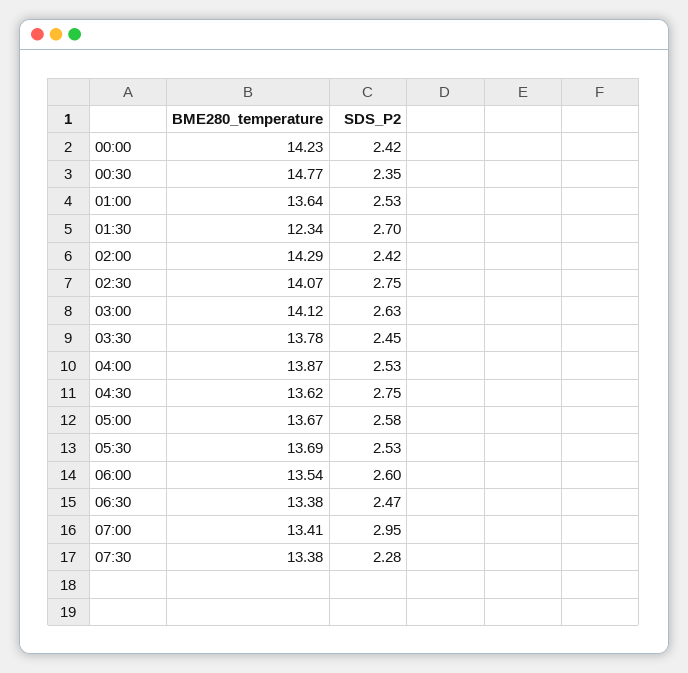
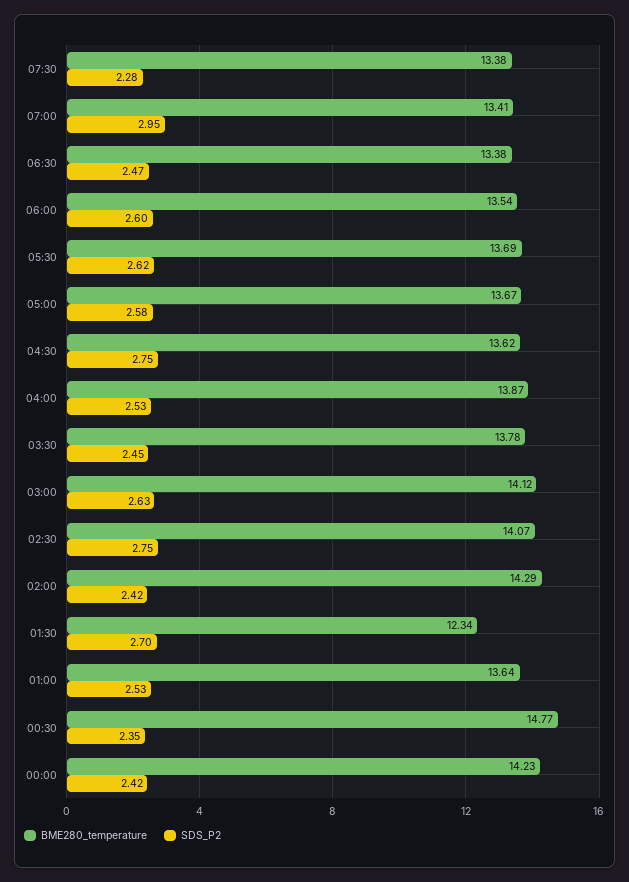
SDS_P2, 05:30: 2.53 -> 2.62

